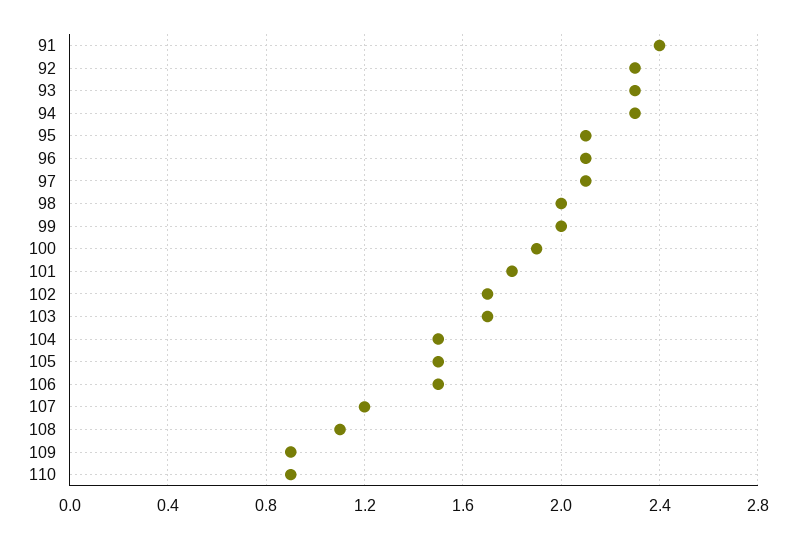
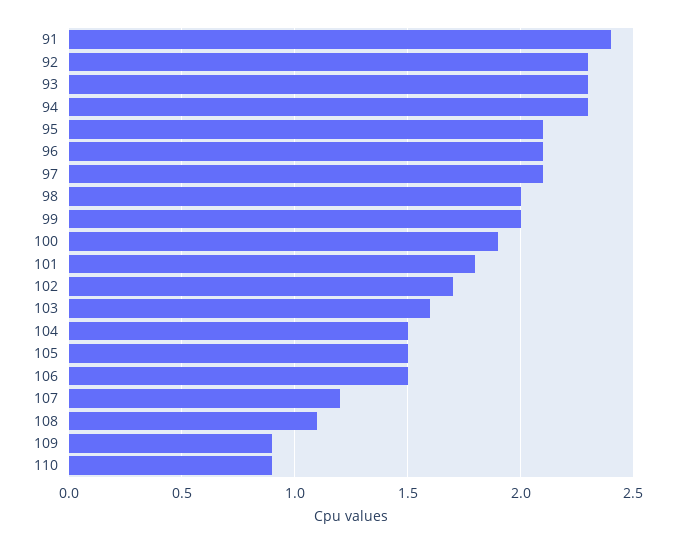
103: 1.7 -> 1.6

